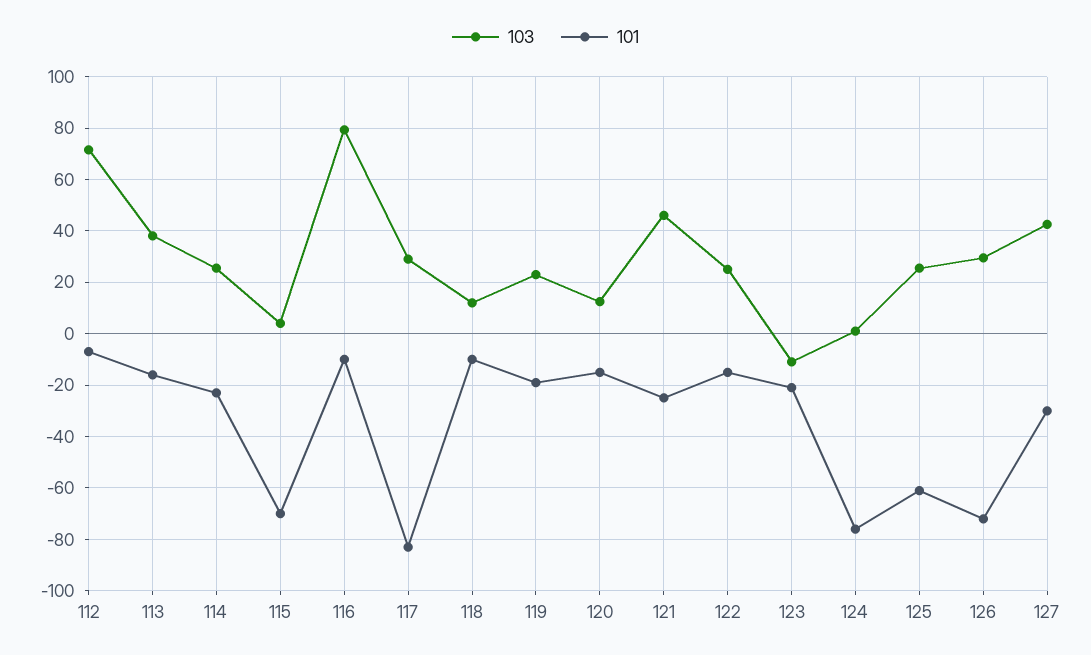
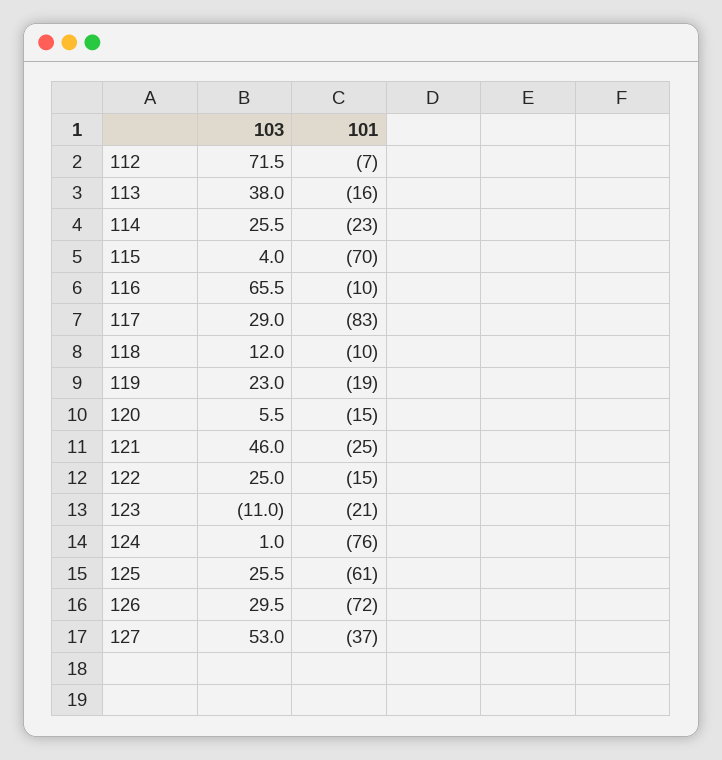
103, 116: 80 -> 65.5
103, 120: 12.5 -> 5.5
103, 127: 42.5 -> 53
101, 127: -30 -> -37

